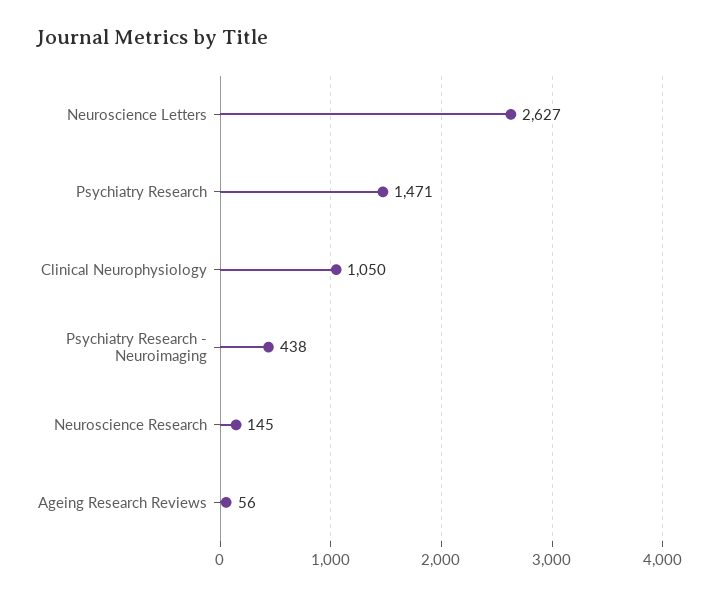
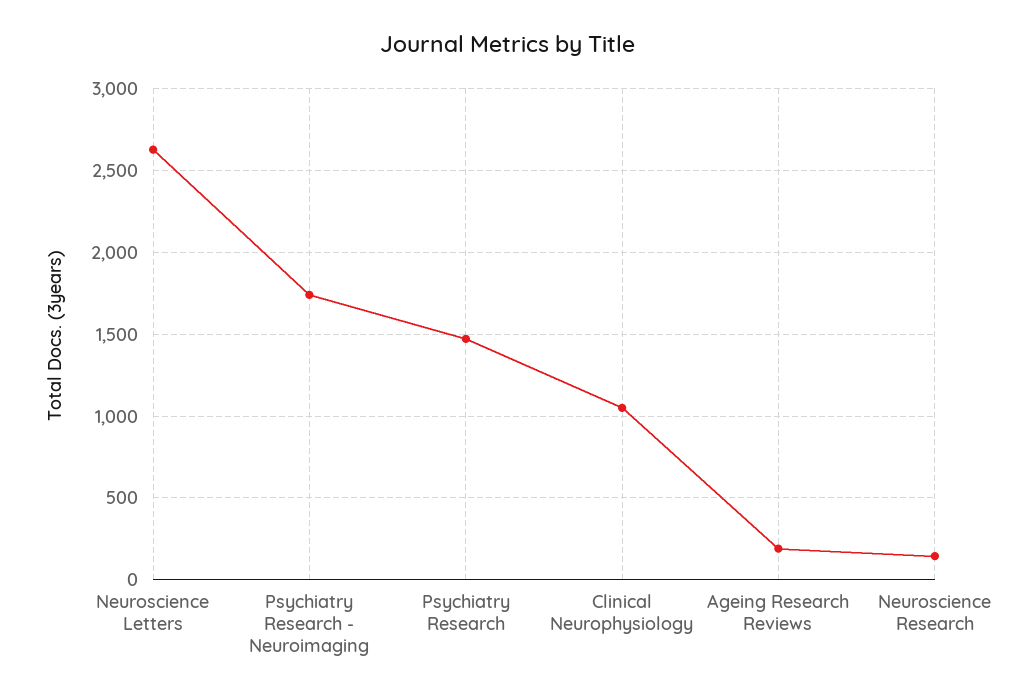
Psychiatry Research - Neuroimaging: 438 -> 1750
Ageing Research Reviews: 56 -> 200

